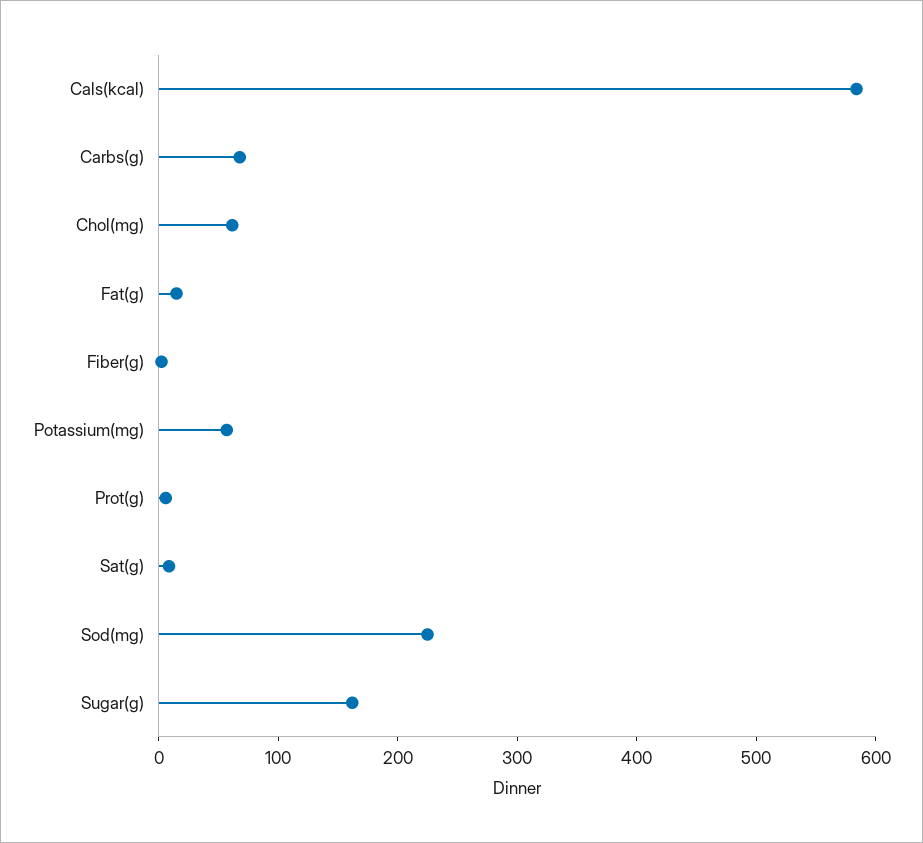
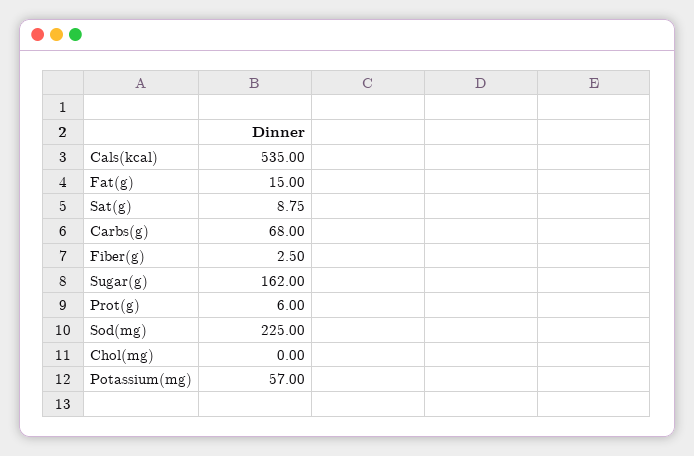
Cals(kcal): 580 -> 535
Chol(mg): 60 -> 0

